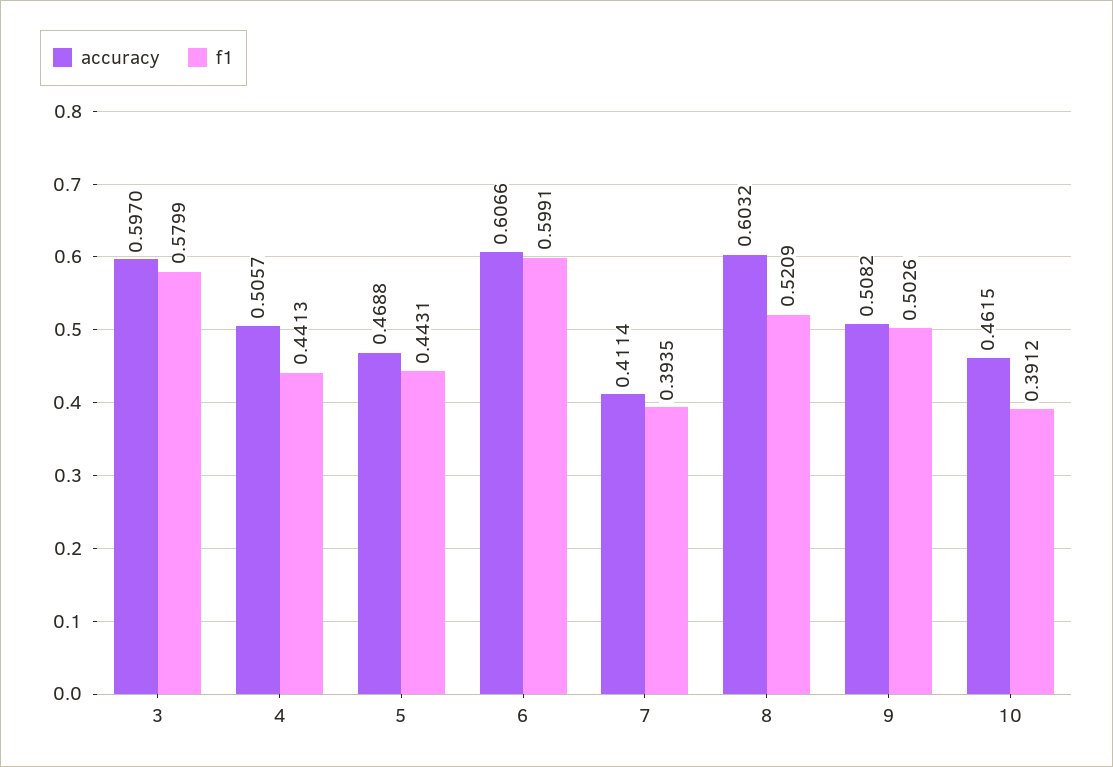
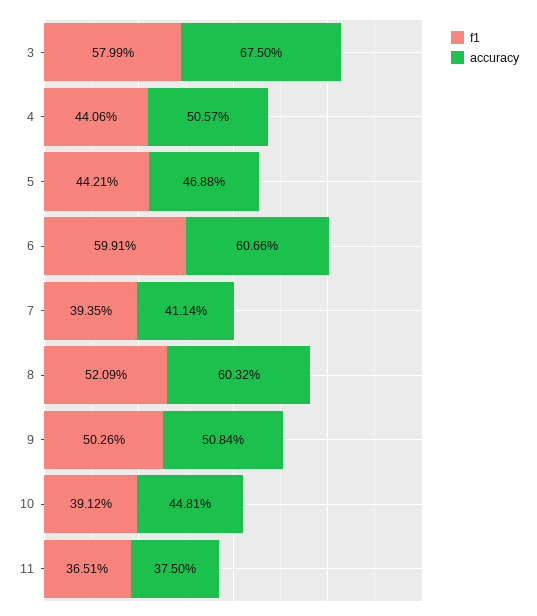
accuracy, 3: 0.597 -> 0.675
f1, 4: 0.4413 -> 0.4406
f1, 5: 0.4431 -> 0.4421
accuracy, 9: 0.5082 -> 0.5084
accuracy, 10: 0.4615 -> 0.4481
f1, 11: none -> 0.3651
accuracy, 11: none -> 0.375

